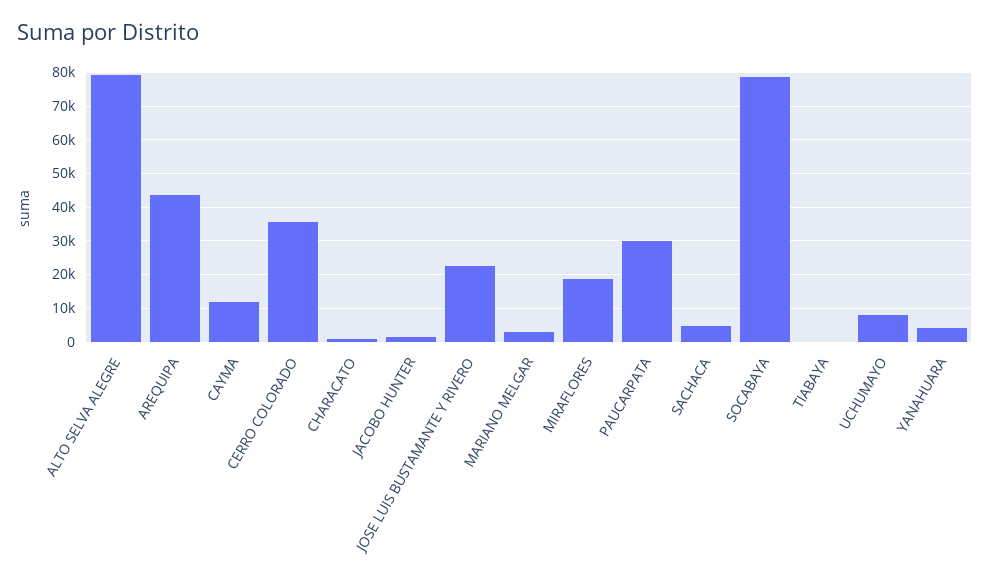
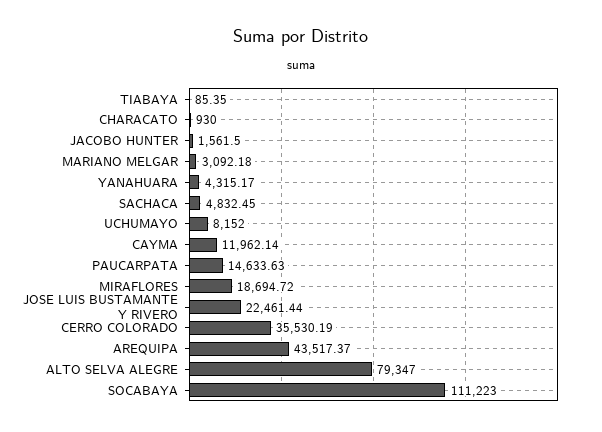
PAUCARPATA: 30000 -> 14633.63
SOCABAYA: 78000 -> 111223

